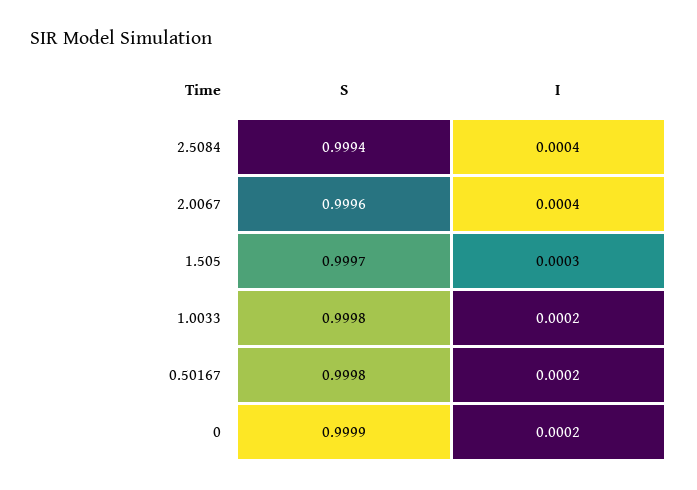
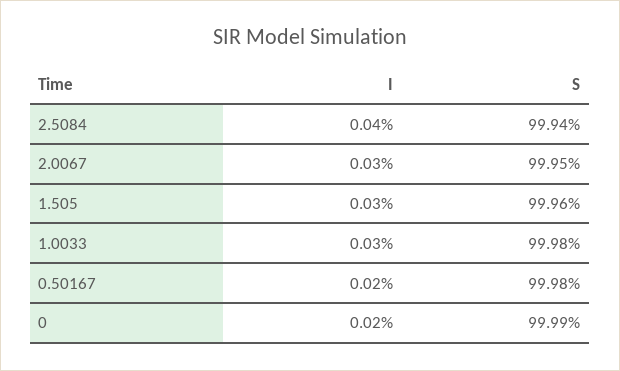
S, 2.0067: 0.9996 -> 0.9995
I, 2.0067: 0.0004 -> 0.0003
S, 1.505: 0.9997 -> 0.9996
I, 1.0033: 0.0002 -> 0.0003

